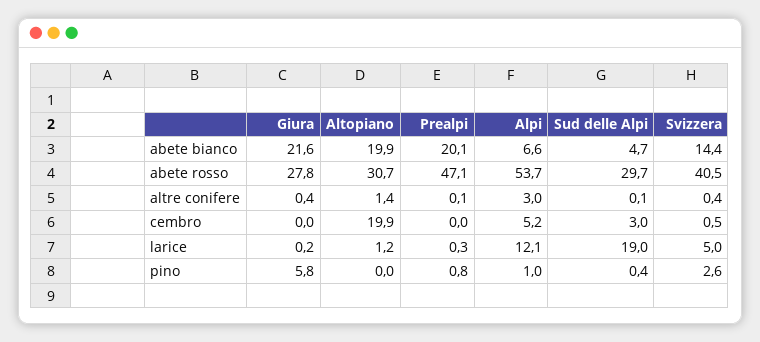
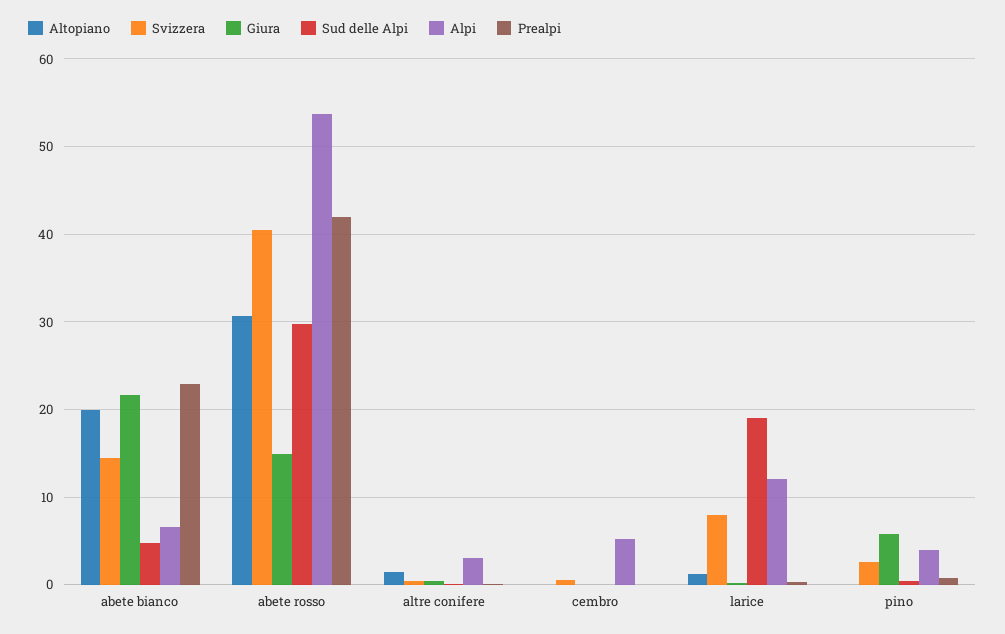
Prealpi, abete bianco: 20.1 -> 23
Giura, abete rosso: 27.8 -> 15
Prealpi, abete rosso: 47.1 -> 42
Altopiano, cembro: 19.9 -> 0
Sud delle Alpi, cembro: 3 -> 0
Svizzera, larice: 5 -> 8
Alpi, pino: 1 -> 4

